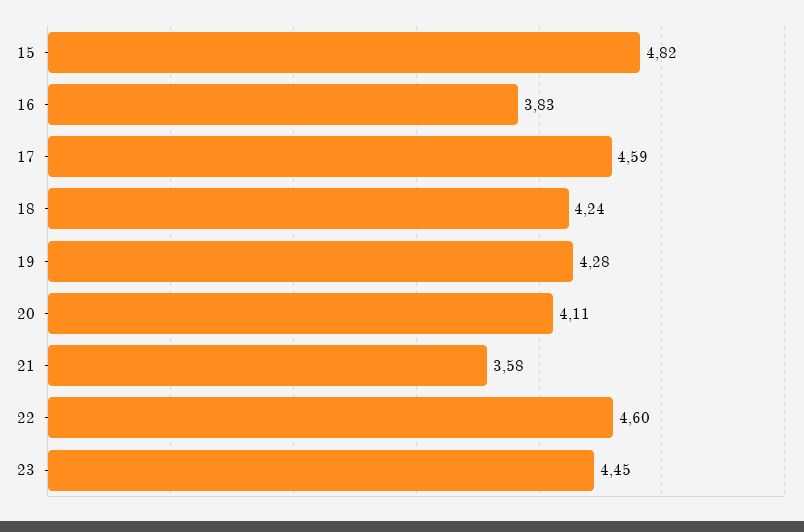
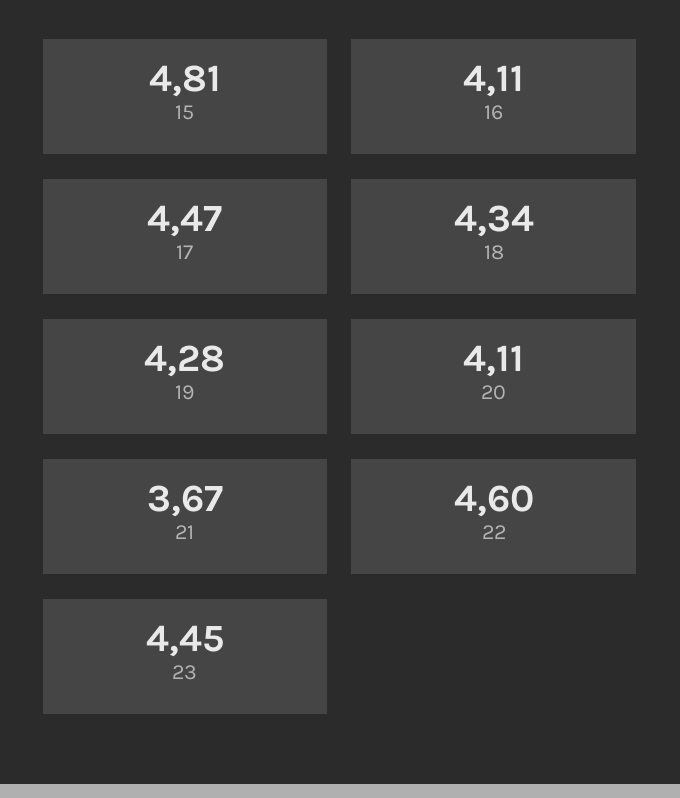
15: 4.82 -> 4.81
16: 3.83 -> 4.11
17: 4.59 -> 4.47
18: 4.24 -> 4.34
21: 3.58 -> 3.67

